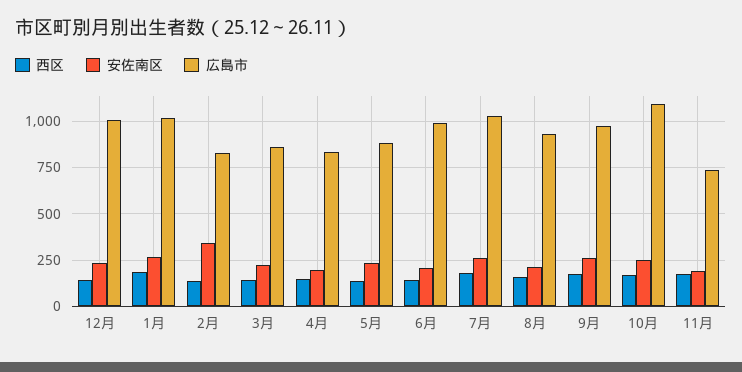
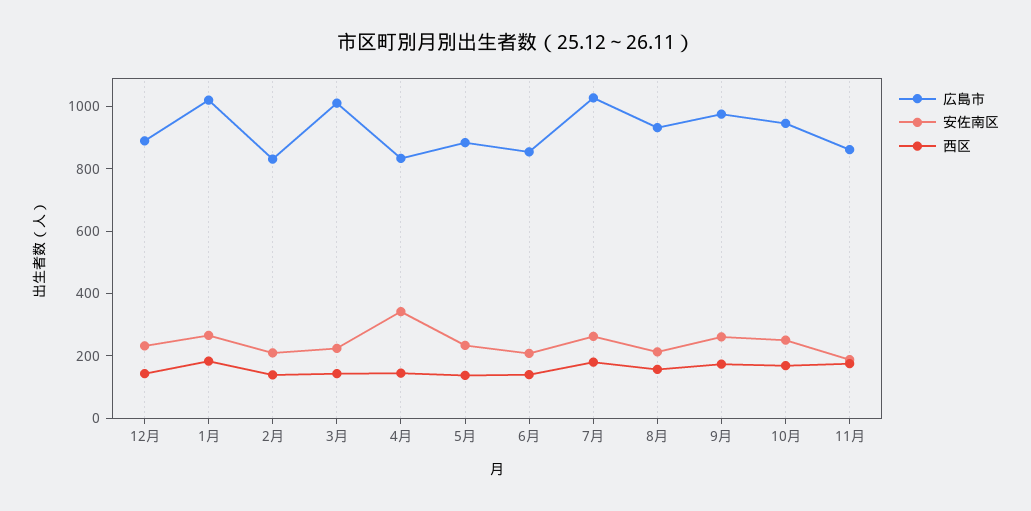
広島市, 12月: 1000 -> 900
安佐南区, 2月: 350 -> 200
広島市, 3月: 850 -> 1000
安佐南区, 4月: 200 -> 350
広島市, 6月: 1000 -> 850
広島市, 10月: 1100 -> 950
広島市, 11月: 750 -> 850

